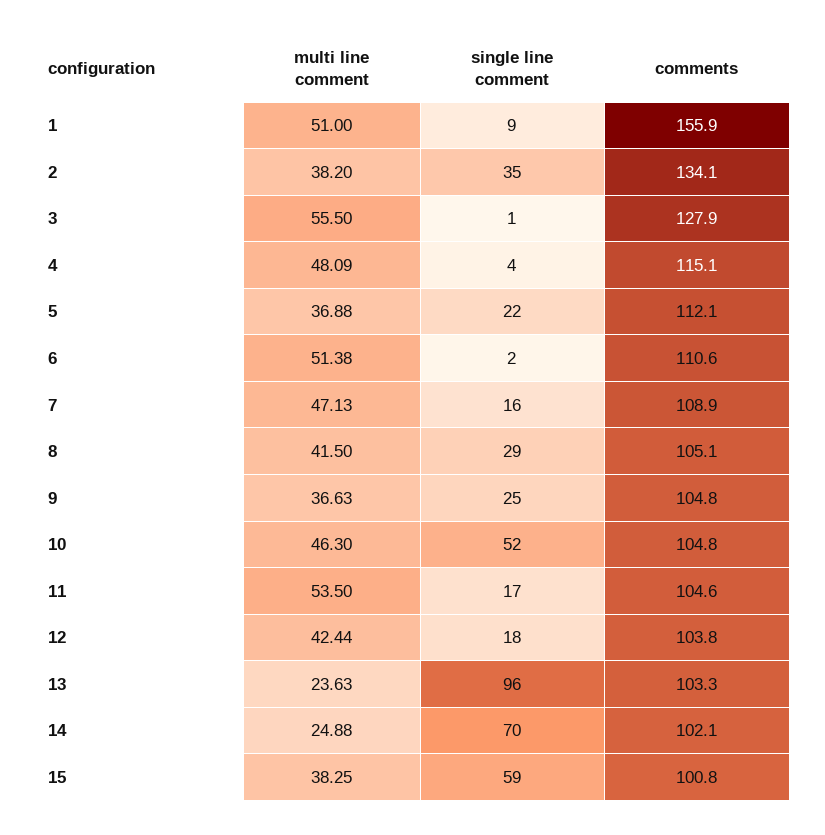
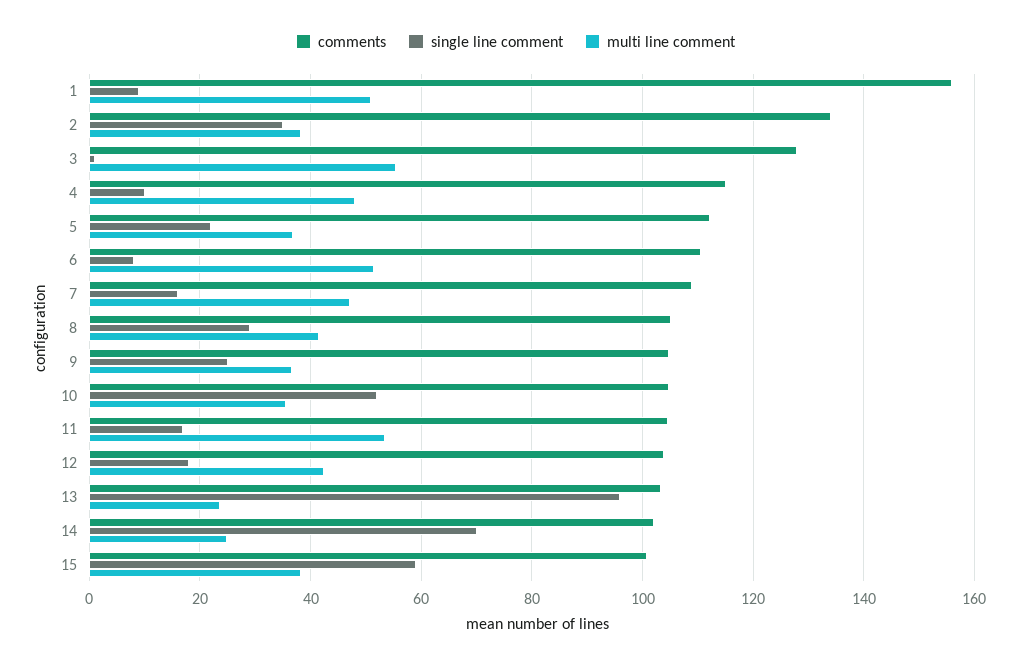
single line comment, 4: 4 -> 10
single line comment, 6: 2 -> 8
multi line comment, 10: 46.3 -> 36

